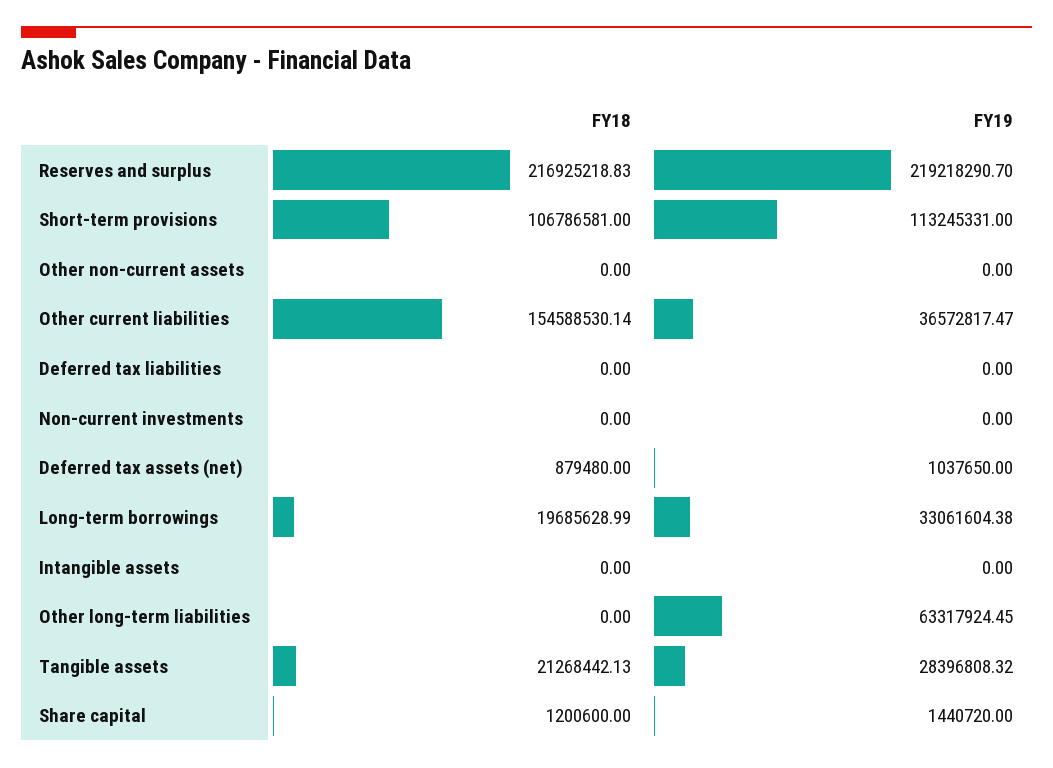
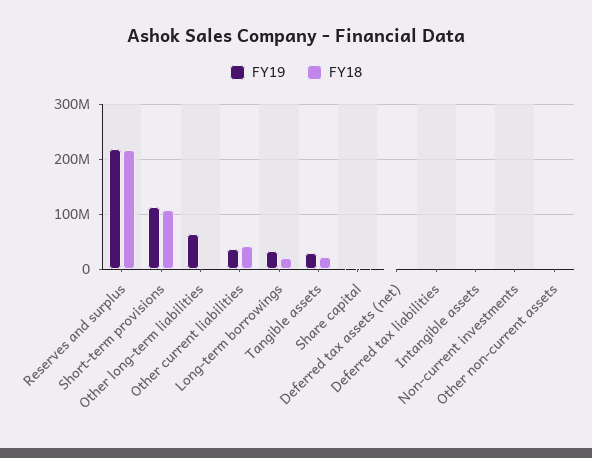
FY18, Other current liabilities: 154588530.14 -> 40000000

